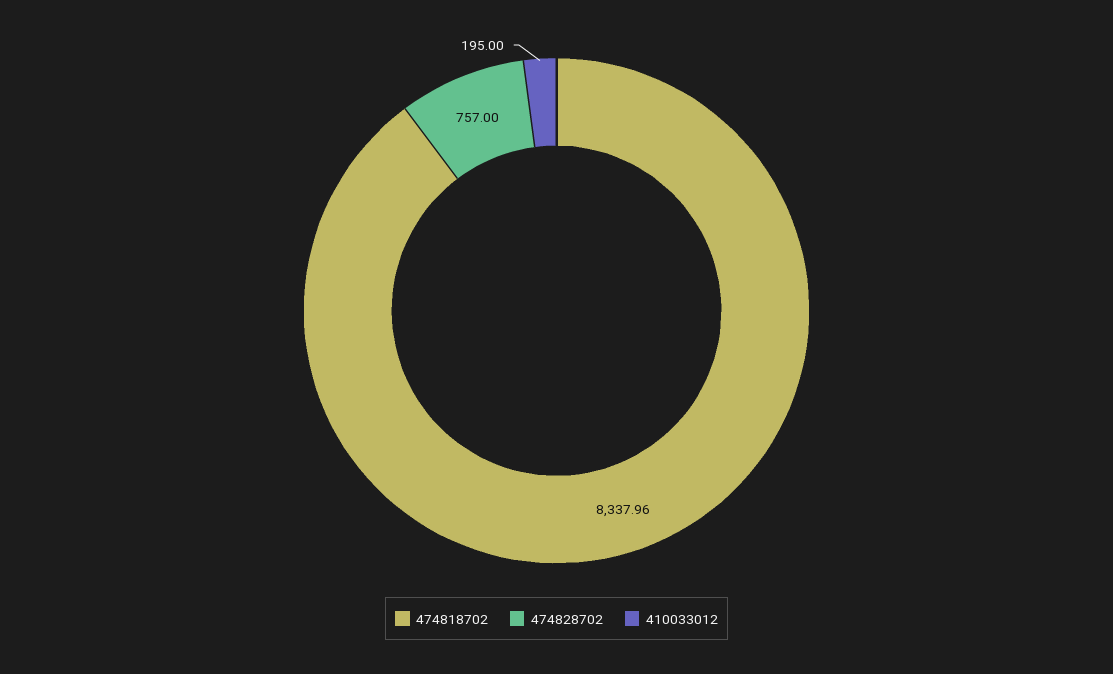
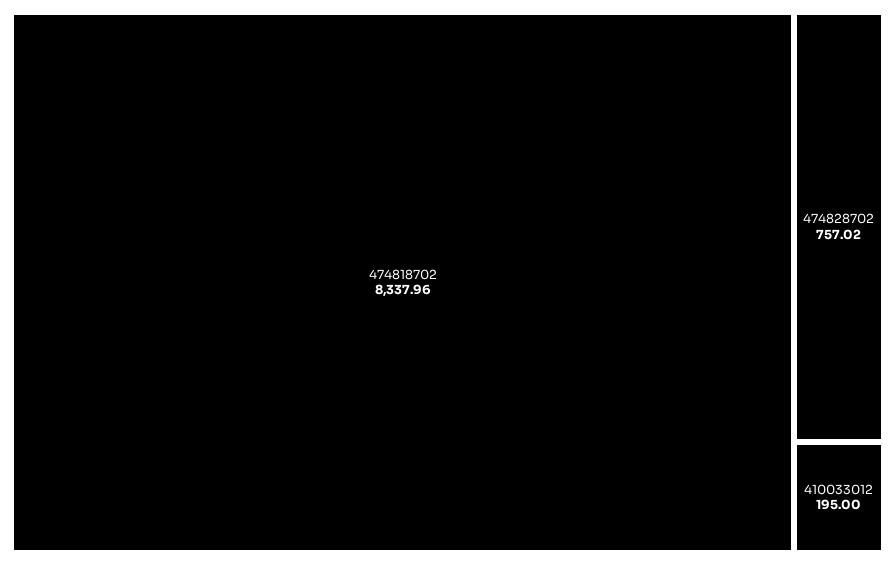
474828702: 757 -> 757.02

